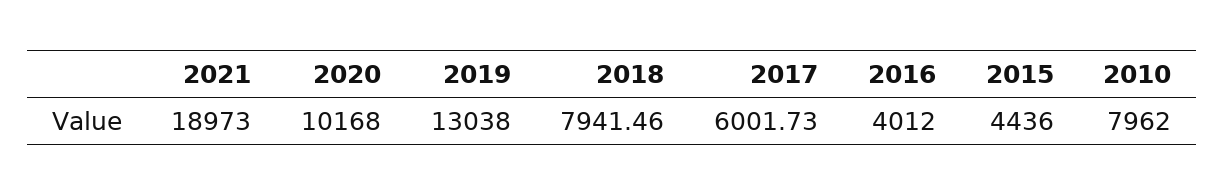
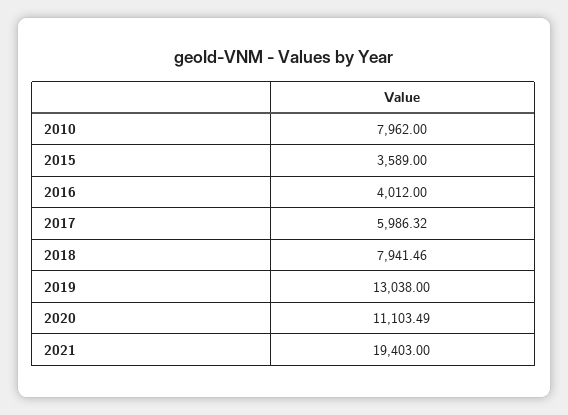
2021: 18973 -> 19403
2020: 10168 -> 11103.49
2017: 6001.73 -> 5986.32
2015: 4436 -> 3589

